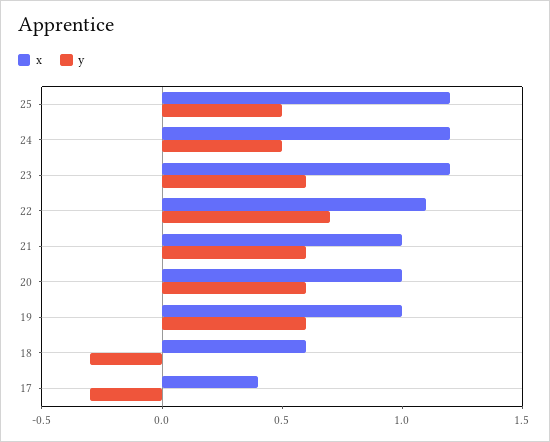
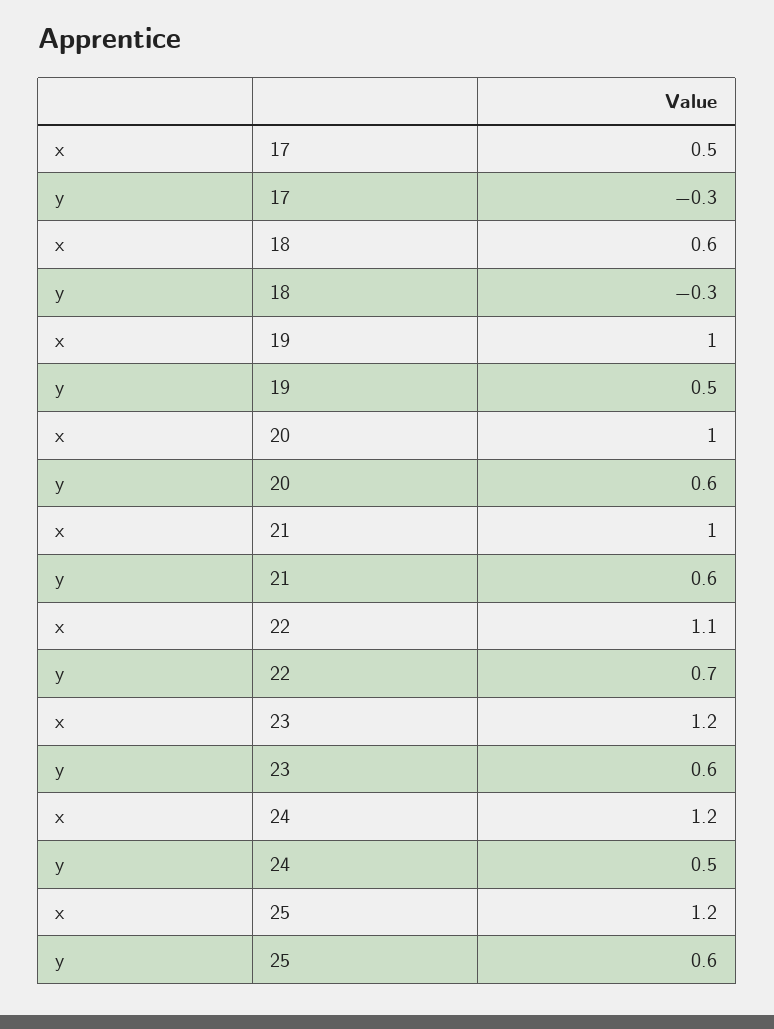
y, 25: 0.5 -> 0.6
y, 19: 0.6 -> 0.5
x, 17: 0.4 -> 0.5

